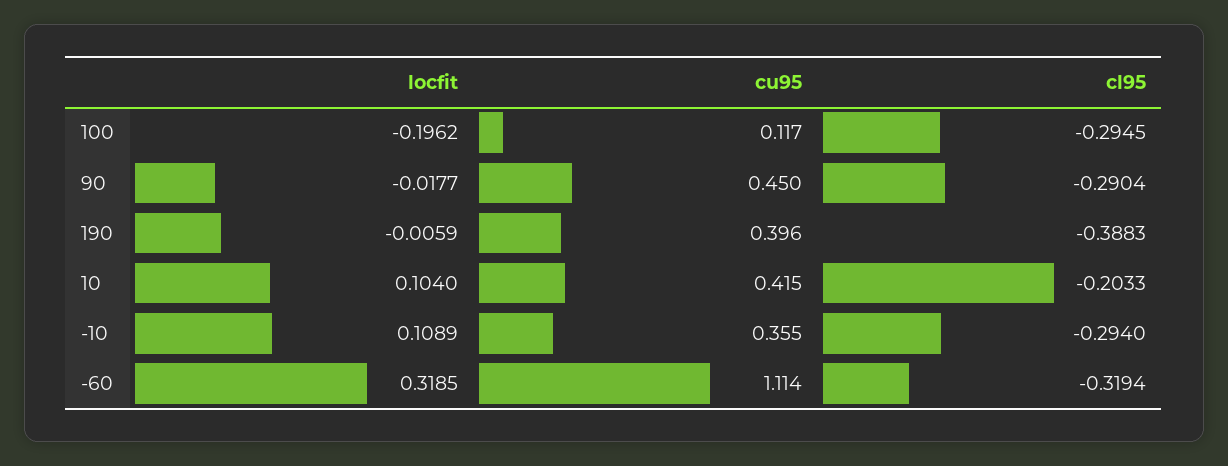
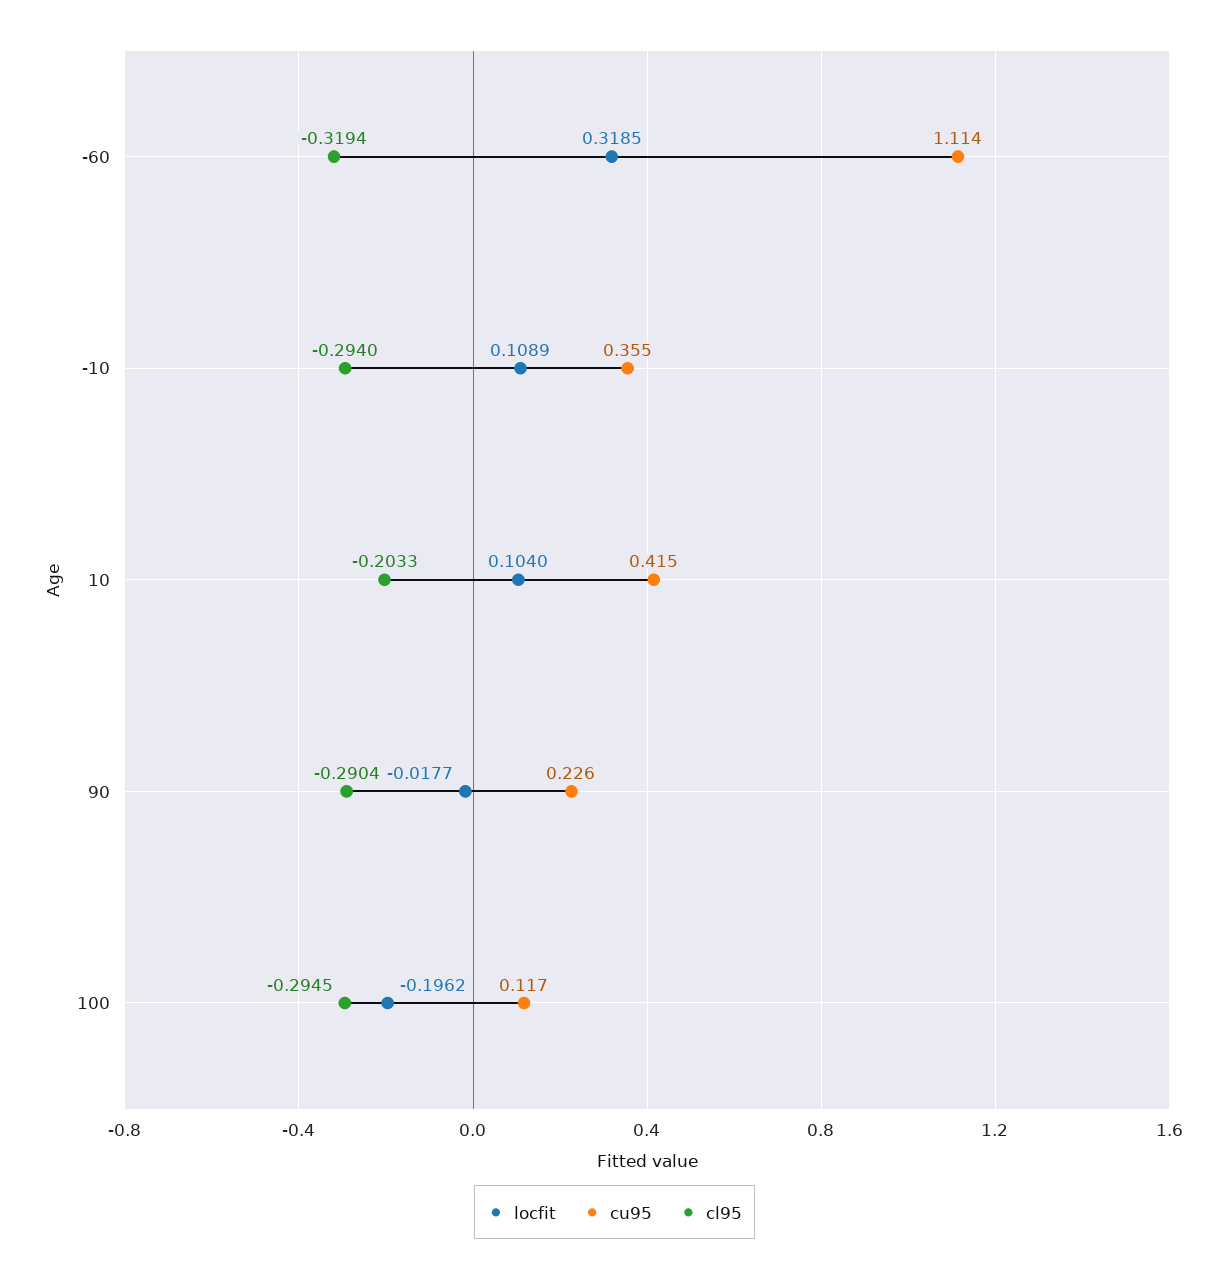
cu95, 90: 0.45 -> 0.226
locfit, 190: -0.0059 -> none
cu95, 190: 0.396 -> none
cl95, 190: -0.3883 -> none

